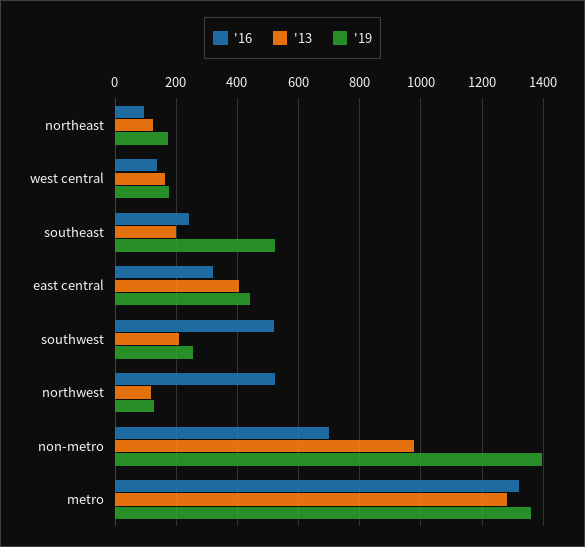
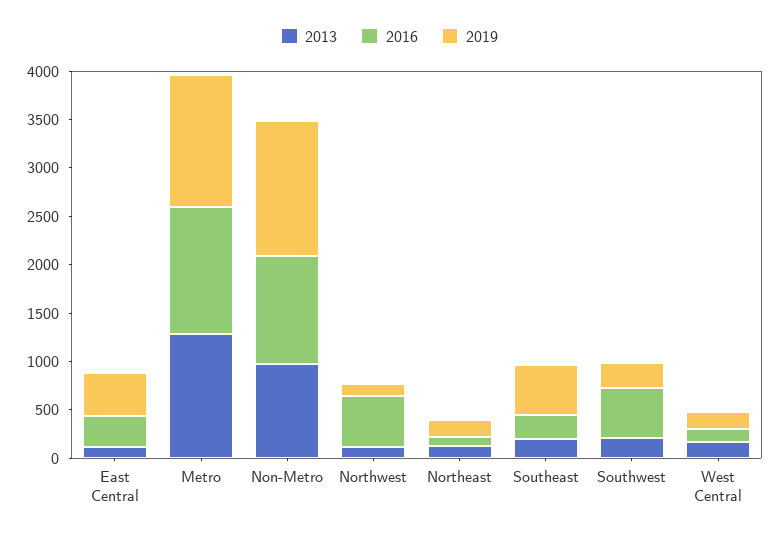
'13, east central: 400 -> 100
'16, non-metro: 700 -> 1100

